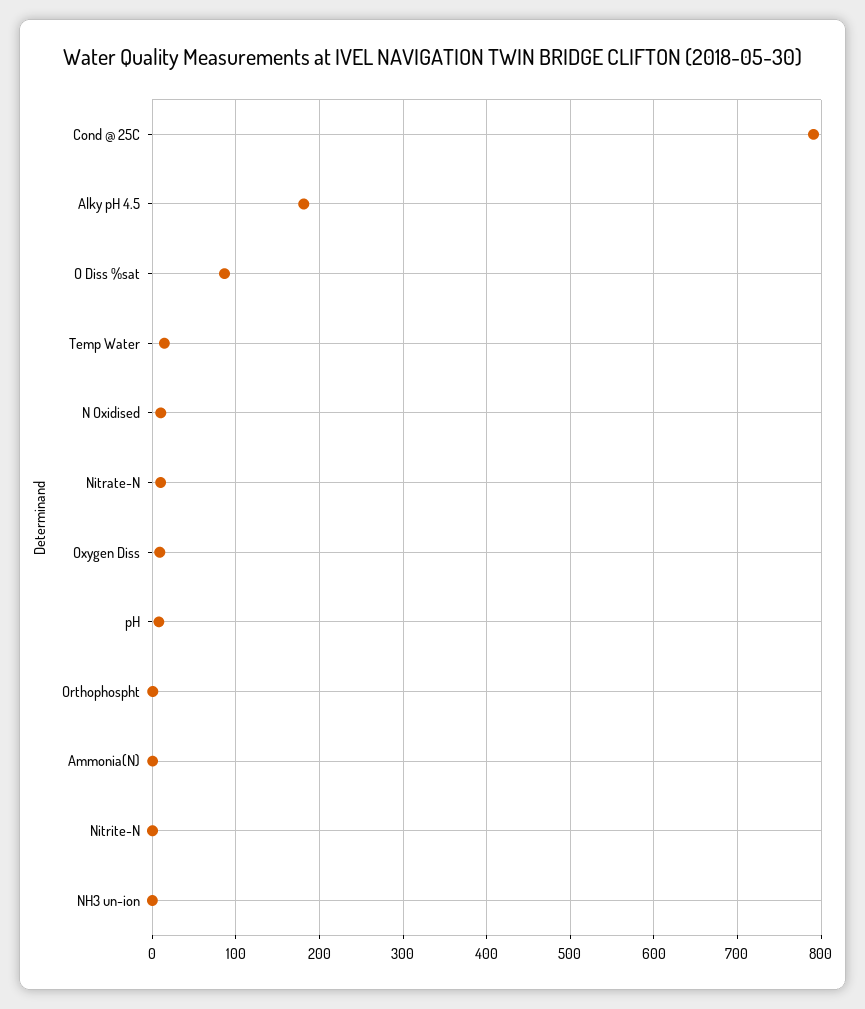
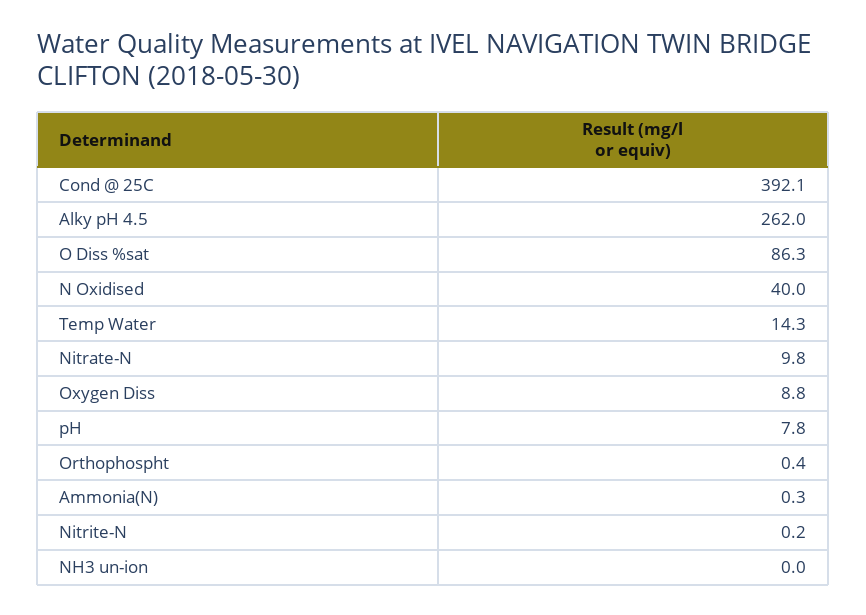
Cond @ 25C: 790 -> 392.1
Alky pH 4.5: 180 -> 262
N Oxidised: 10 -> 40

